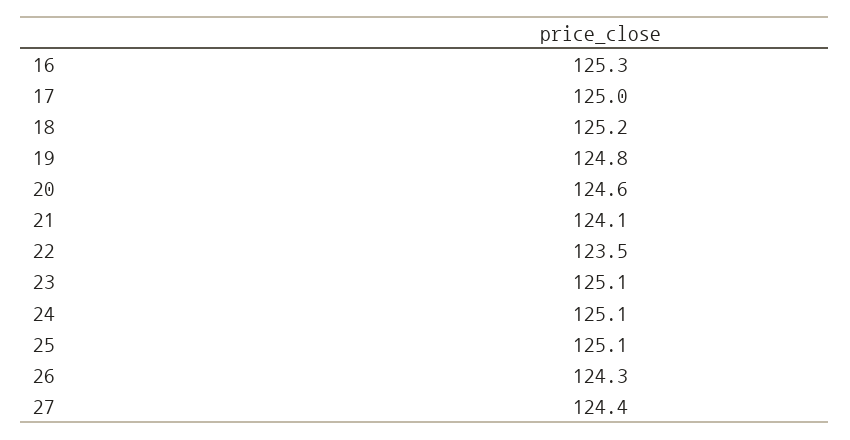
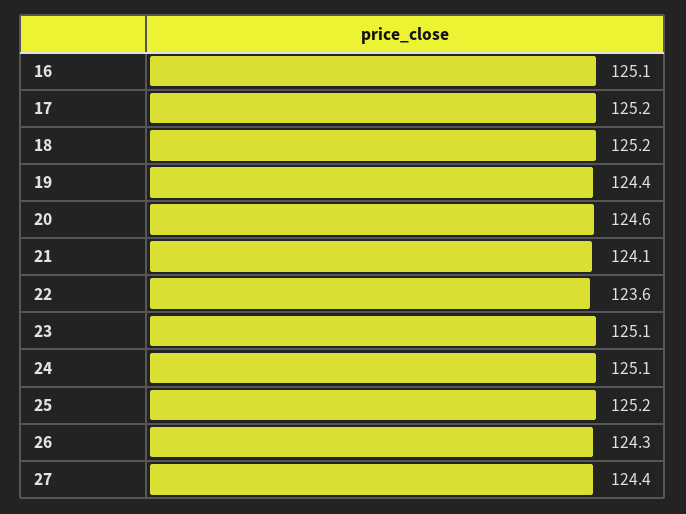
16: 125.3 -> 125.1
17: 125 -> 125.2
19: 124.8 -> 124.4
22: 123.5 -> 123.6
25: 125.1 -> 125.2

